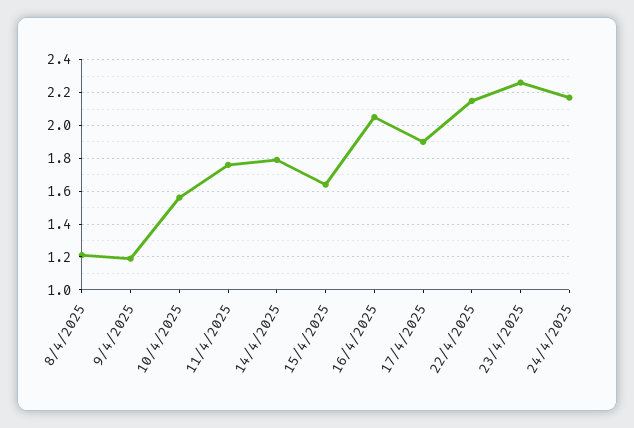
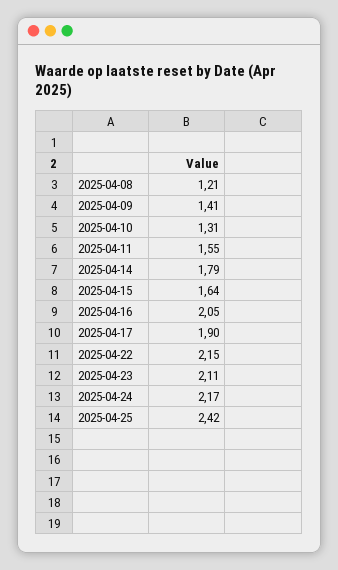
9/4/2025: 1.2 -> 1.41
10/4/2025: 1.55 -> 1.31
11/4/2025: 1.75 -> 1.55
23/4/2025: 2.25 -> 2.11
2025-04-25: none -> 2.42

